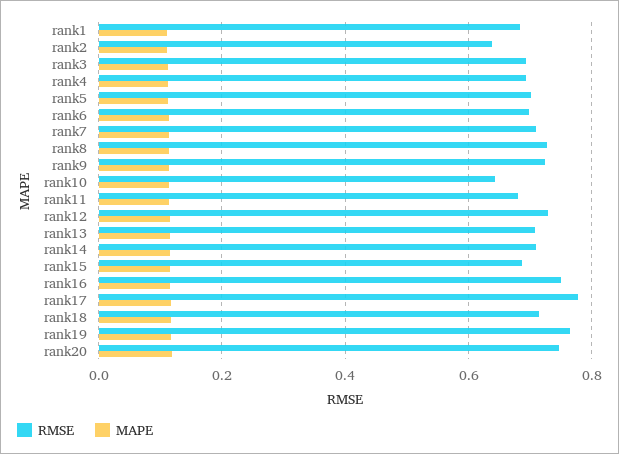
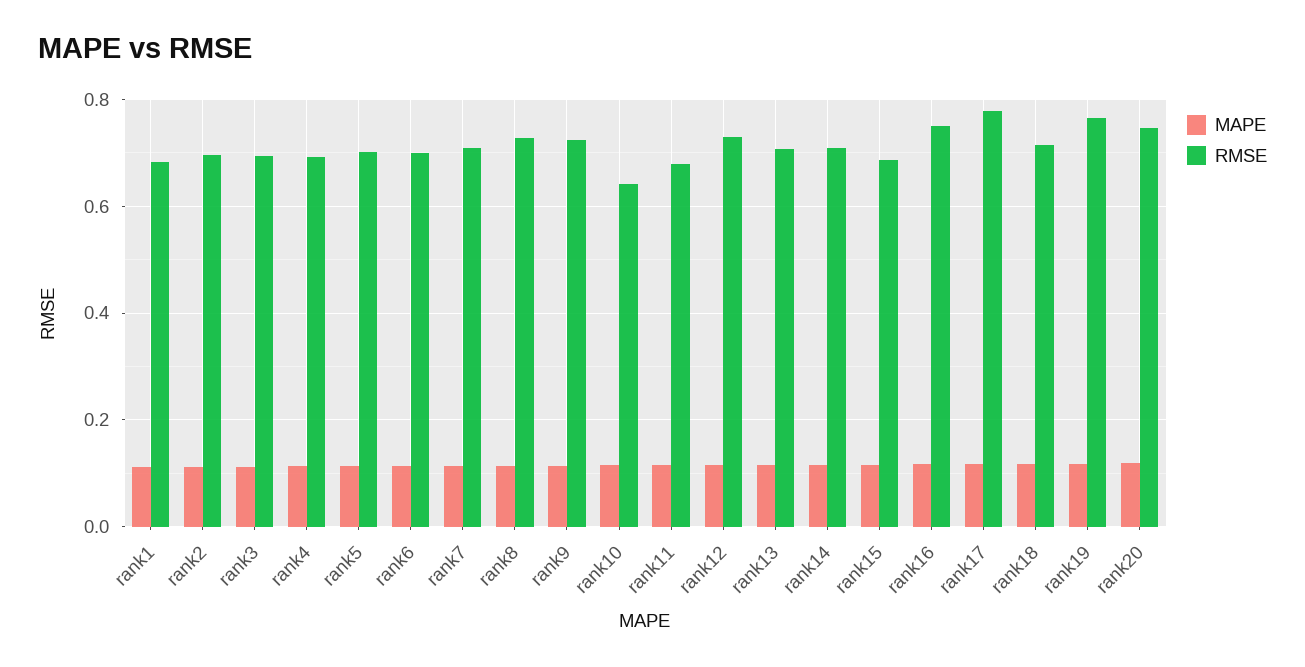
RMSE, rank2: 0.64 -> 0.7

